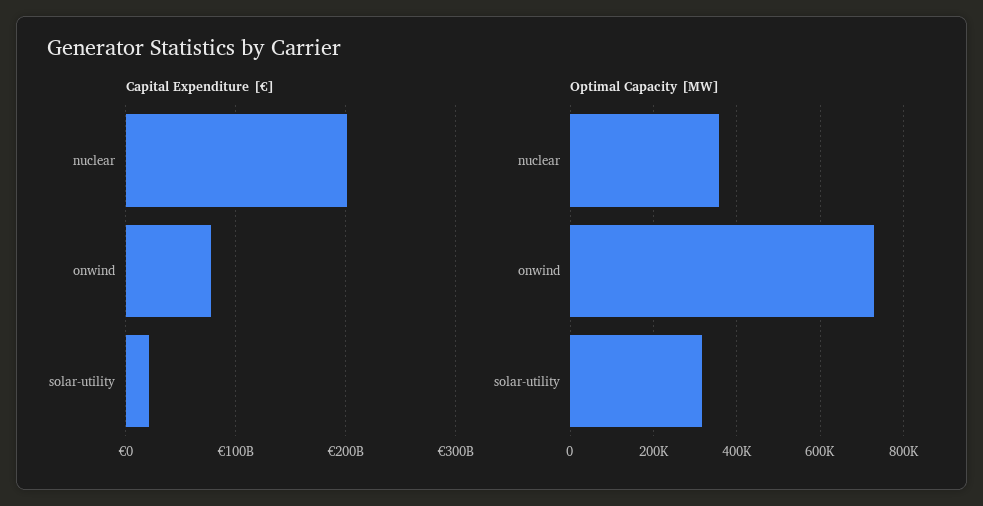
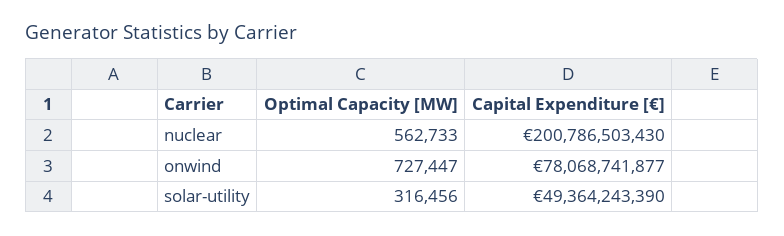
Capital Expenditure [€], solar-utility: 20000000000 -> 49364243390
Optimal Capacity [MW], nuclear: 360000 -> 562733

